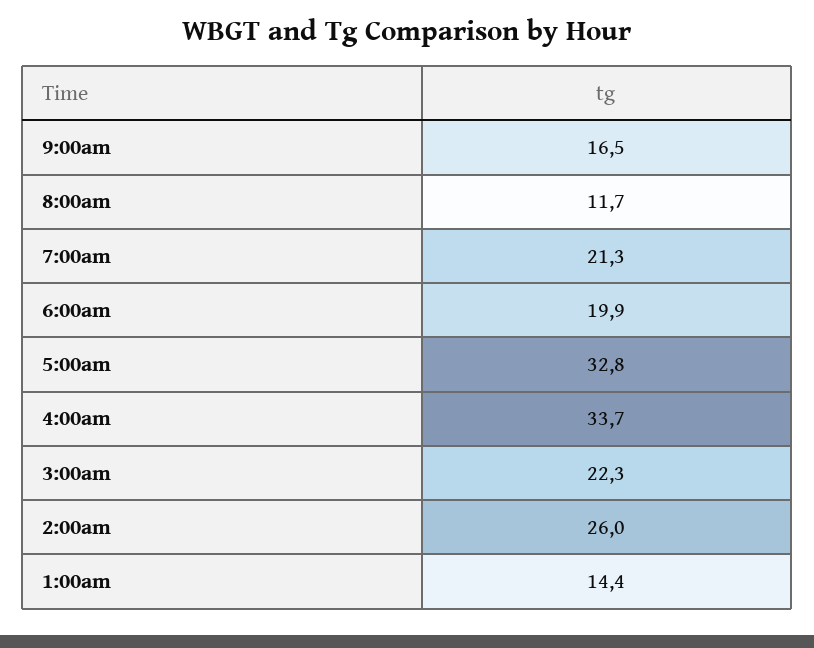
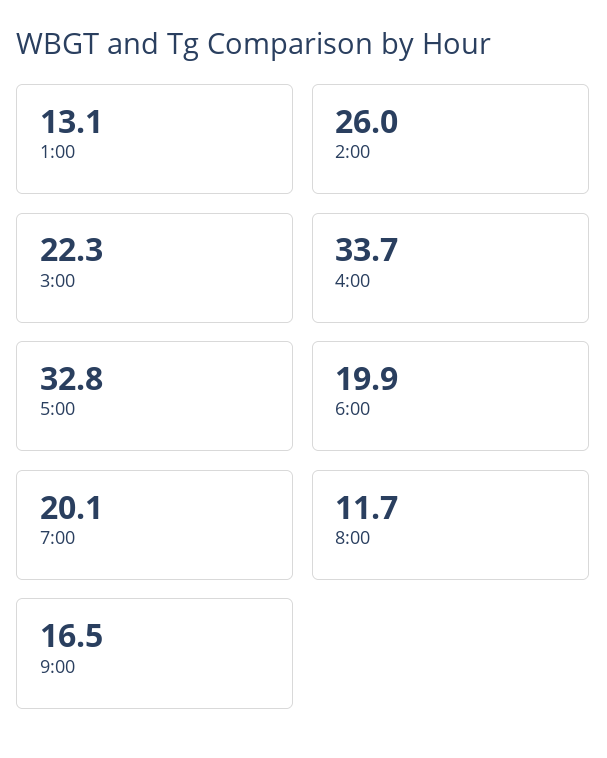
7:00am: 21.3 -> 20.1
1:00am: 14.4 -> 13.1

